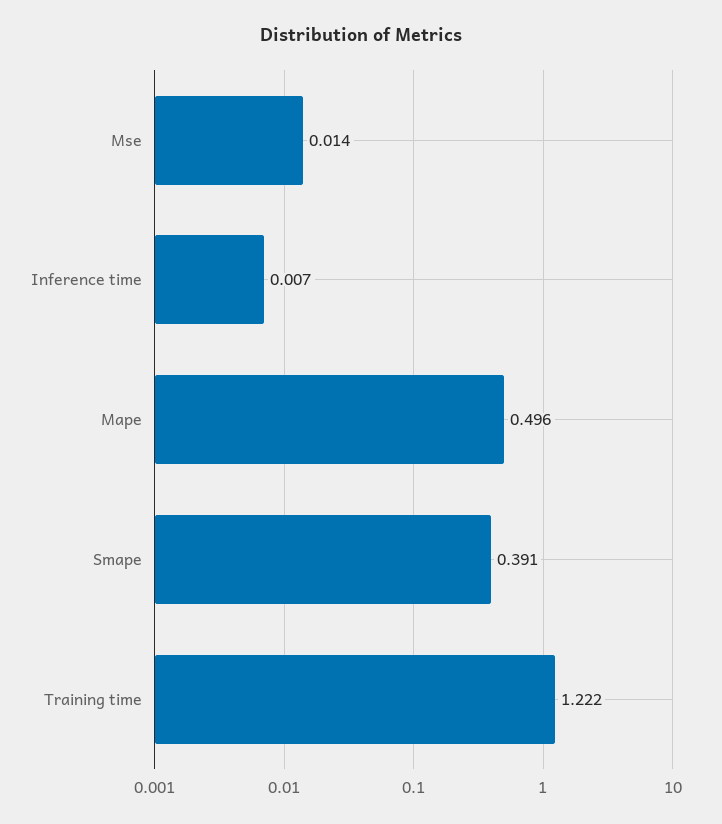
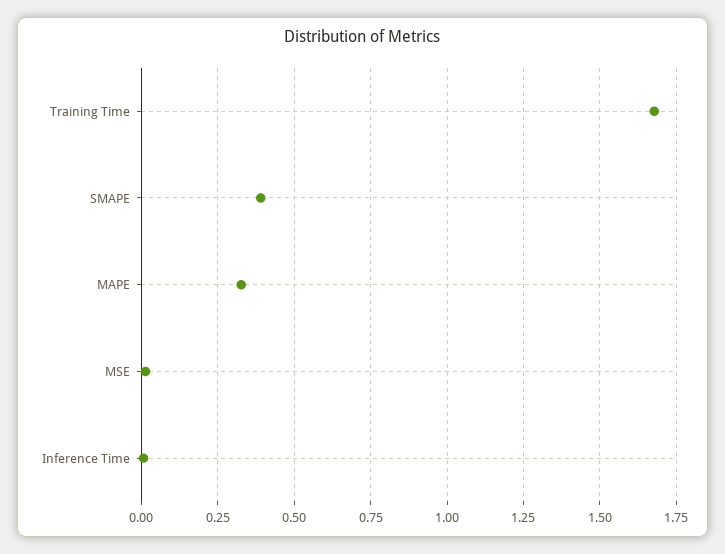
Mape: 0.496 -> 0.325
Training time: 1.222 -> 1.675

